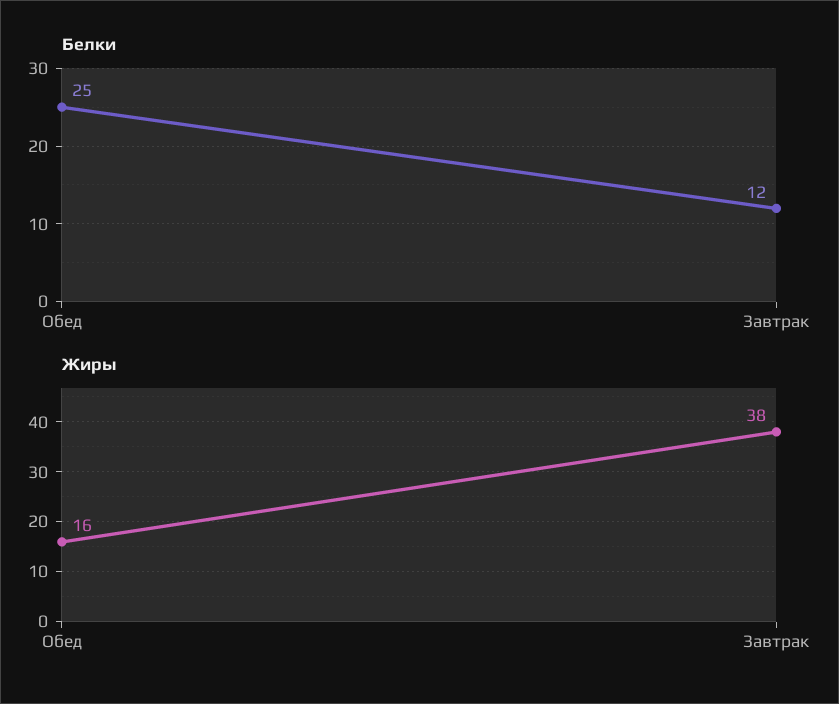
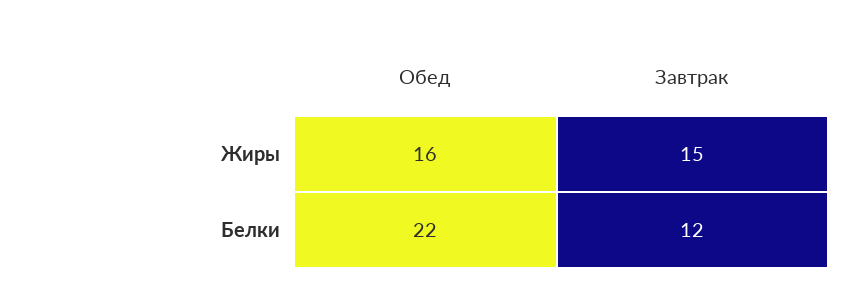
Белки, Обед: 25 -> 22
Жиры, Завтрак: 38 -> 15

